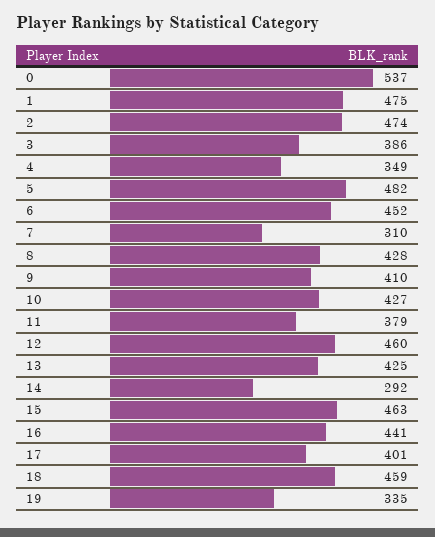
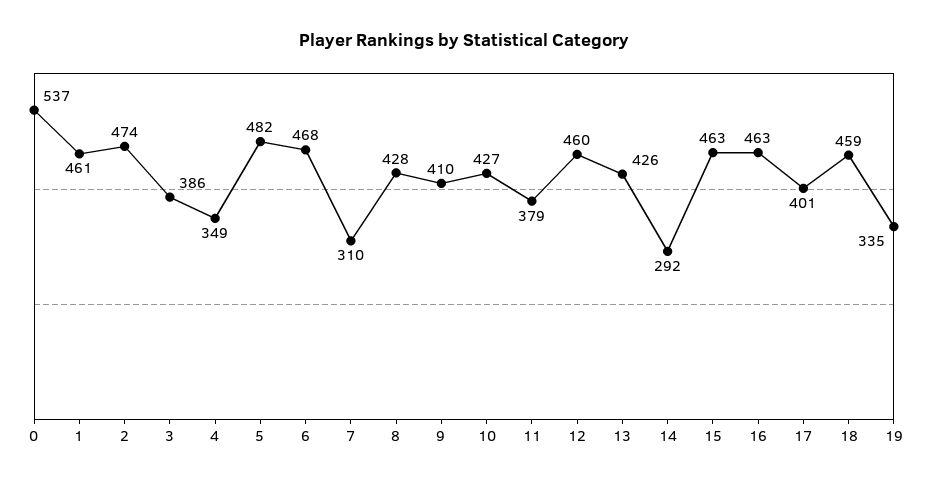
1: 475 -> 461
6: 452 -> 468
13: 425 -> 426
16: 441 -> 463

